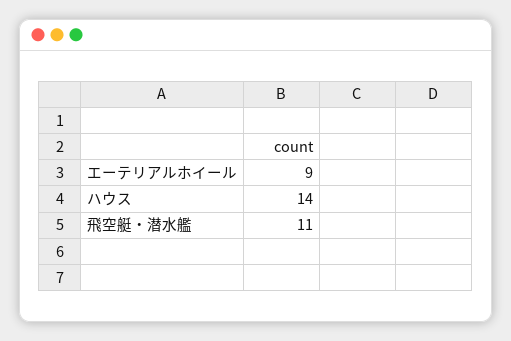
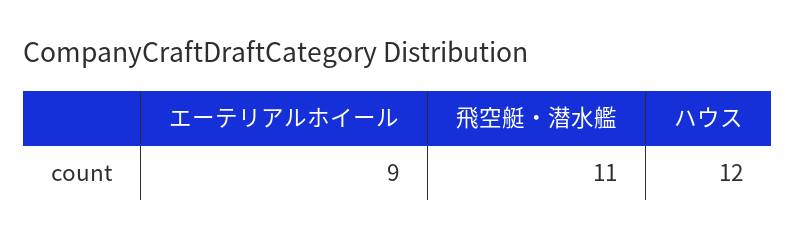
ハウス: 14 -> 12

